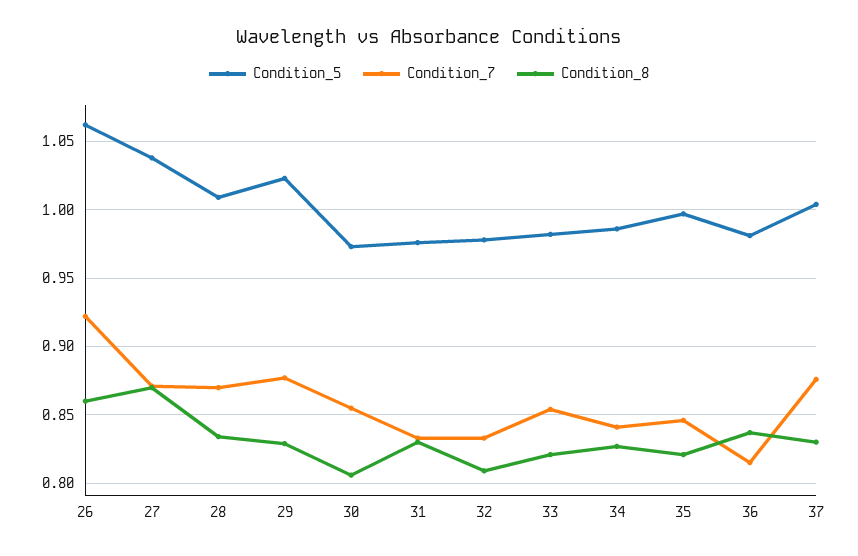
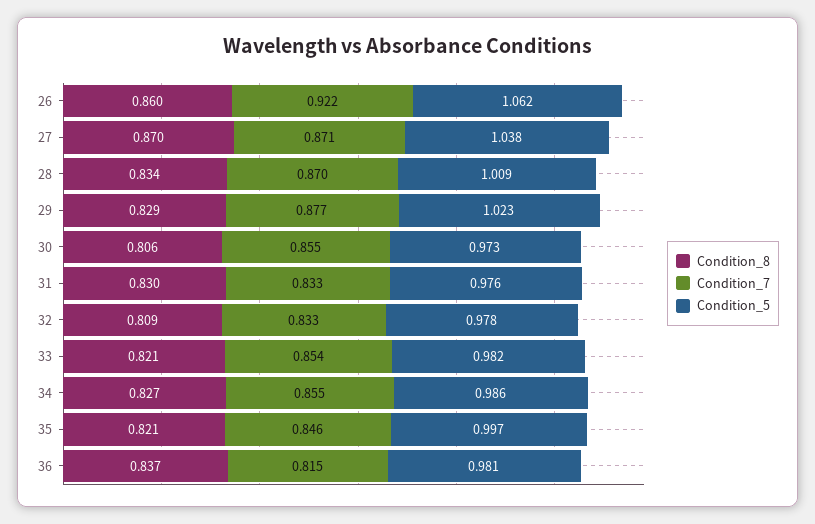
Condition_7, 34: 0.84 -> 0.855
Condition_5, 37: 1.005 -> none
Condition_7, 37: 0.875 -> none
Condition_8, 37: 0.83 -> none

